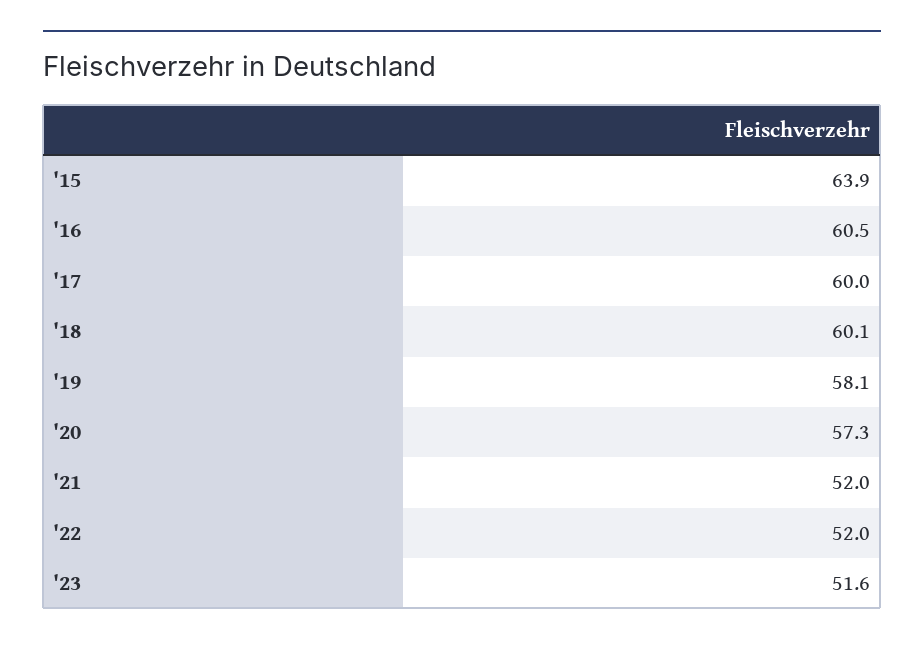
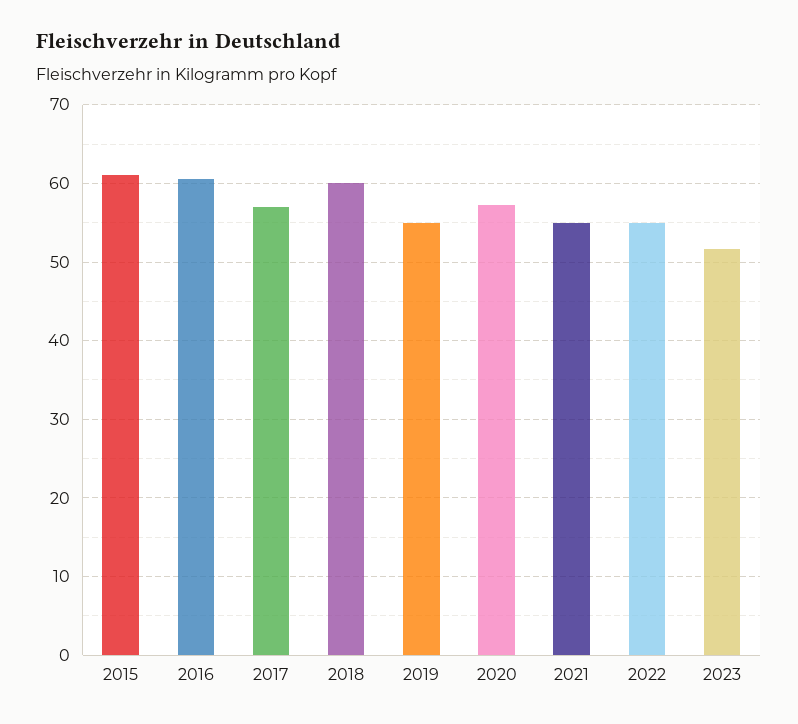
'15: 63.9 -> 61
'17: 60 -> 57
'19: 58.1 -> 55
'21: 52 -> 55
'22: 52 -> 55

